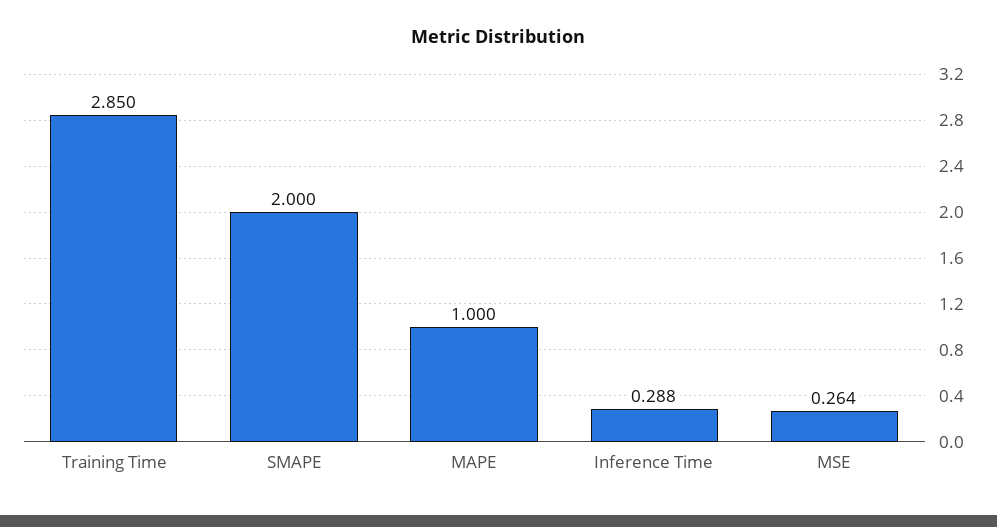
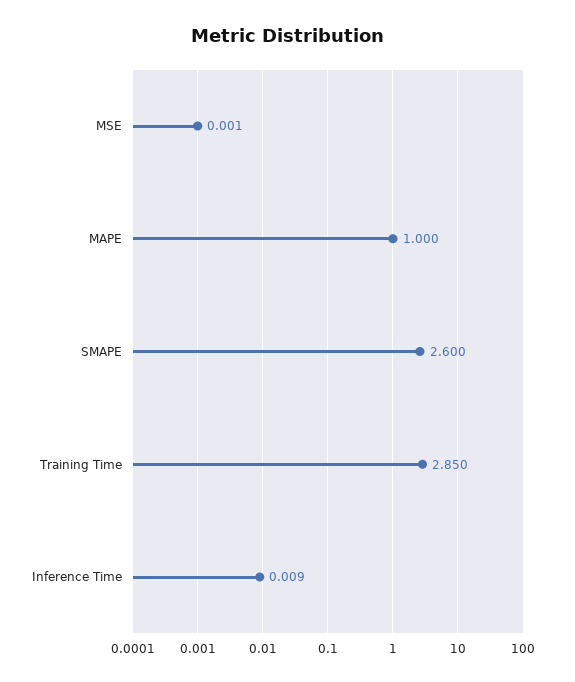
SMAPE: 2 -> 2.6
Inference Time: 0.288 -> 0.009
MSE: 0.264 -> 0.001

